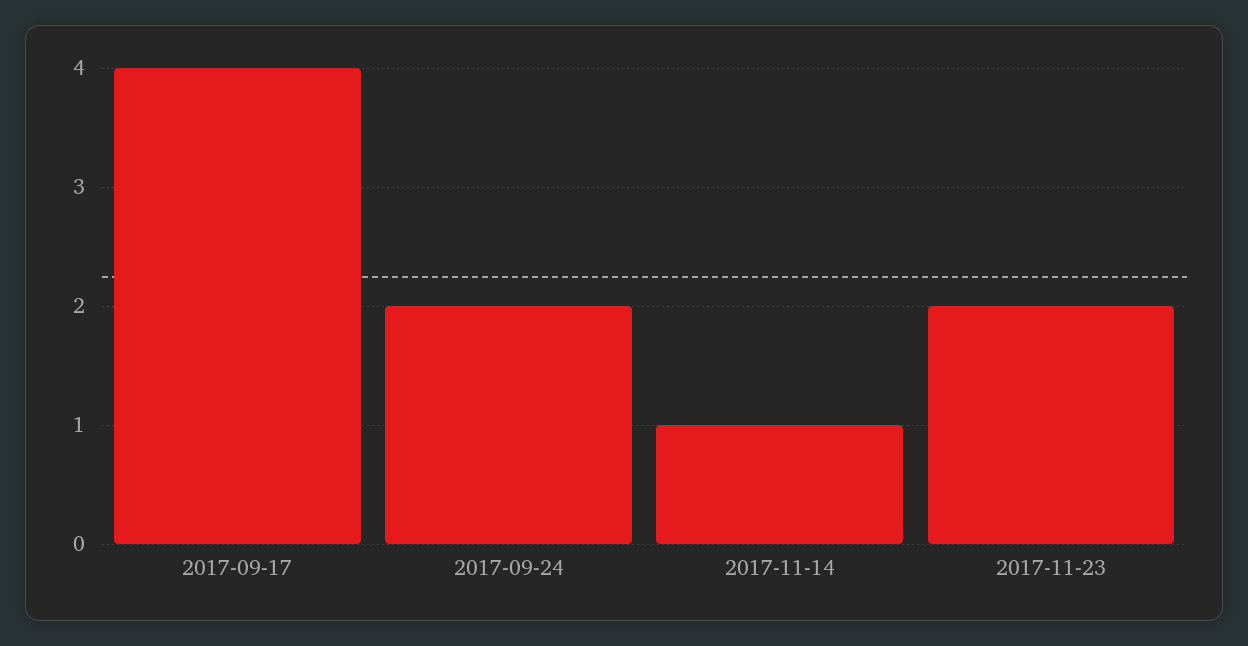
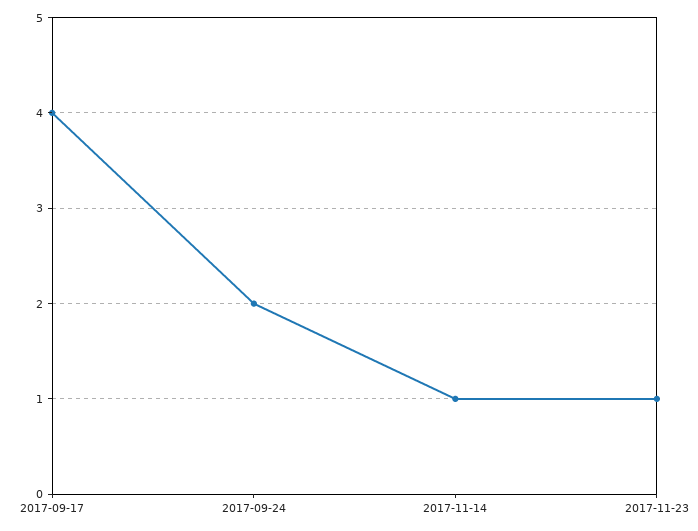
2017-11-23: 2 -> 1

